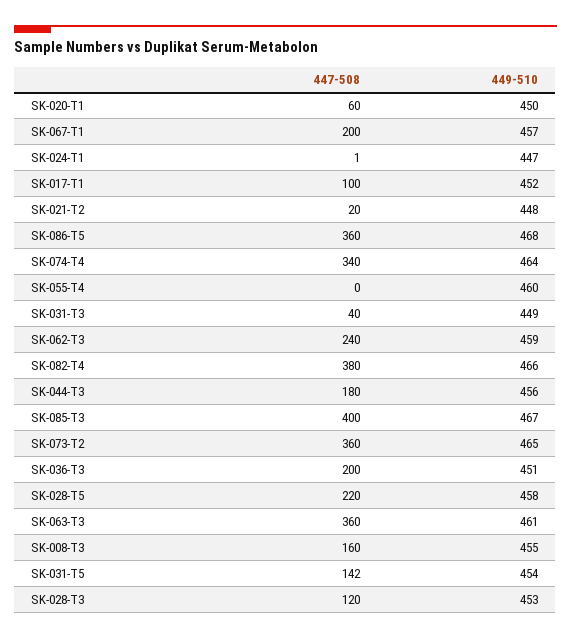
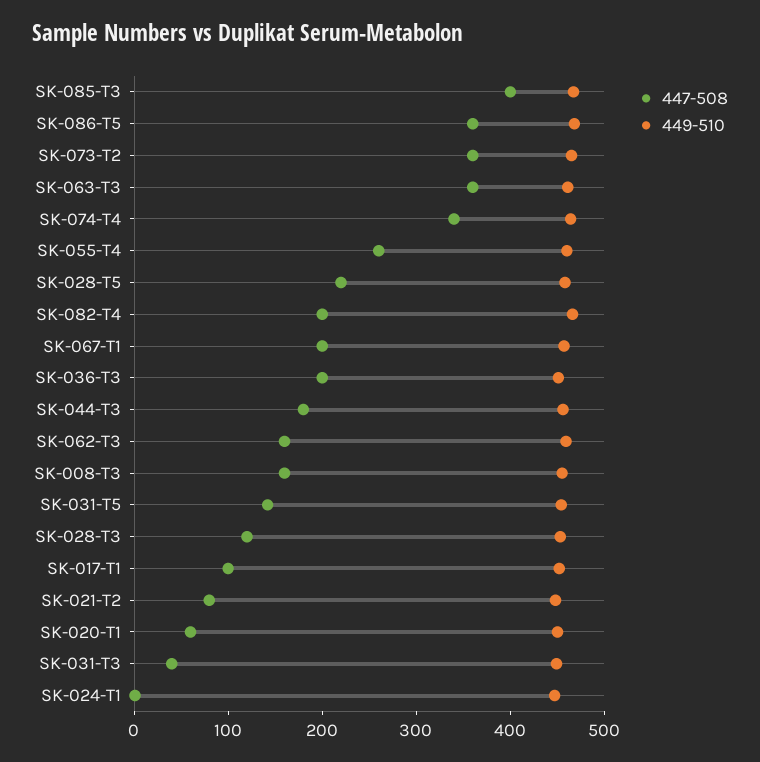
447-508, SK-021-T2: 20 -> 80
447-508, SK-055-T4: 0 -> 260
447-508, SK-062-T3: 240 -> 160
447-508, SK-082-T4: 380 -> 200

